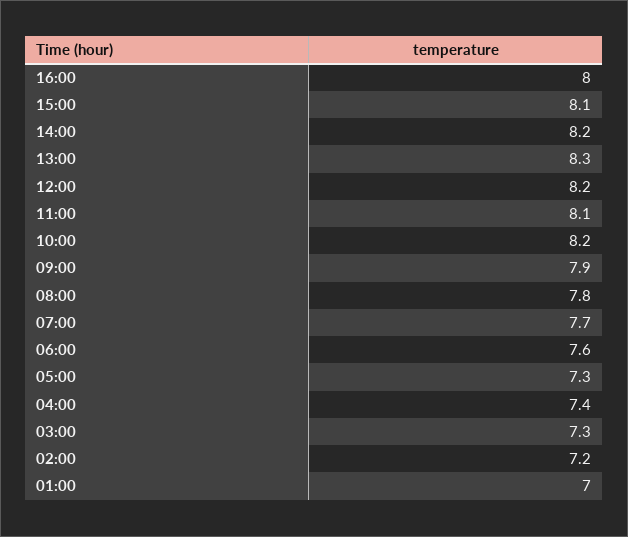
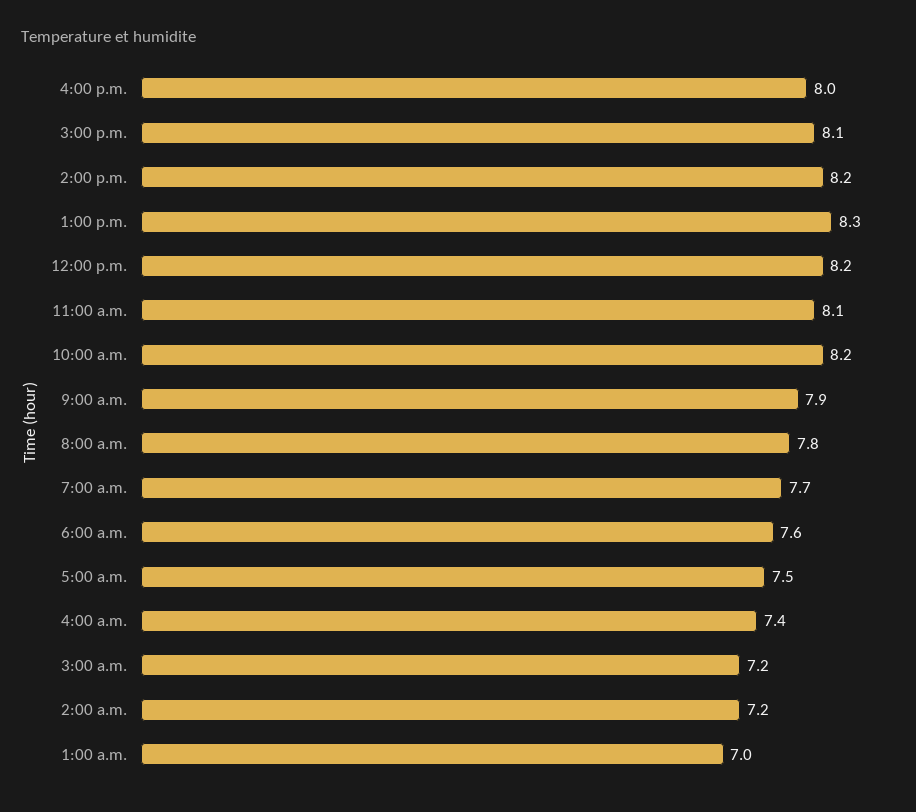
05:00: 7.3 -> 7.5
03:00: 7.3 -> 7.2

